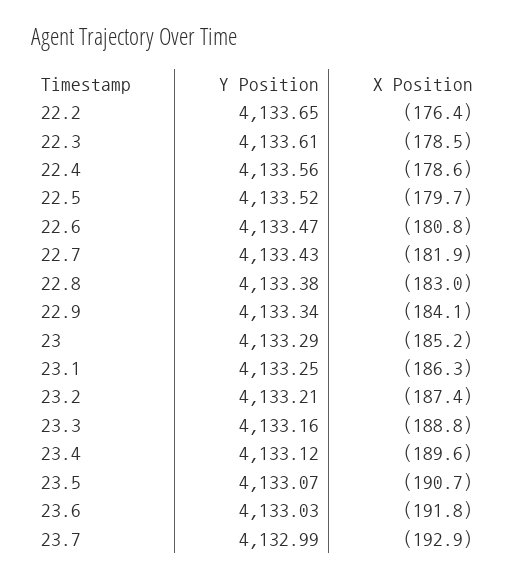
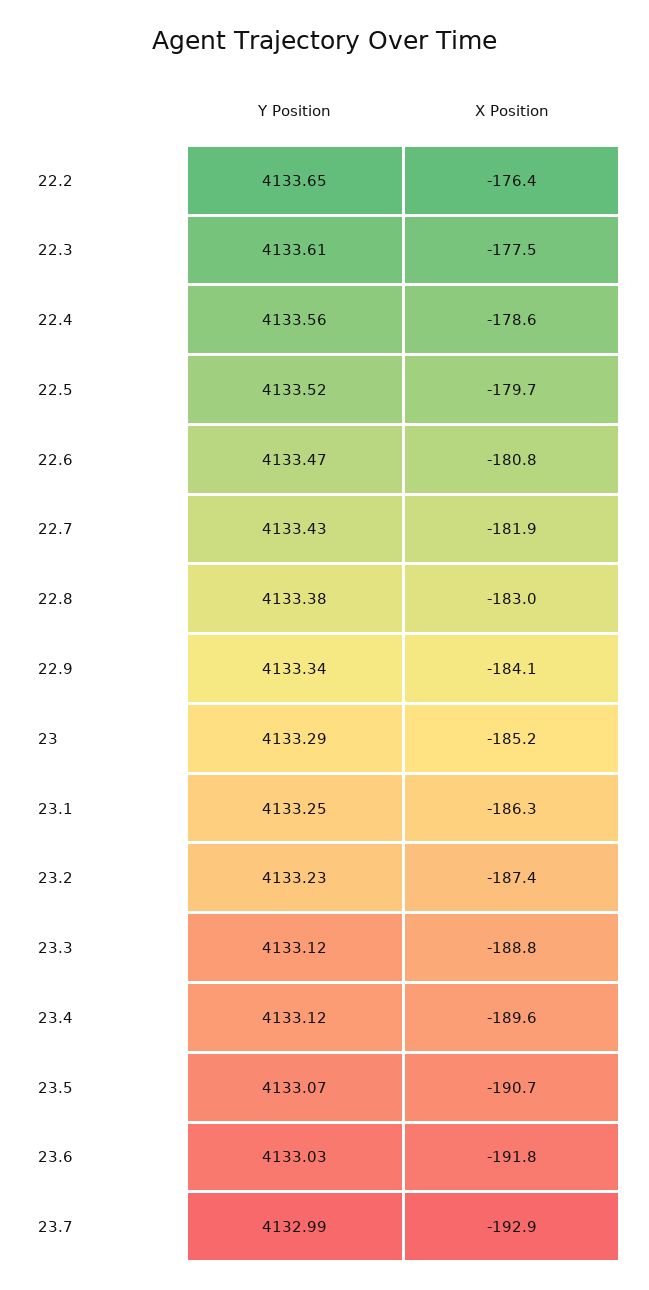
X Position, 22.3: -178.5 -> -177.5
Y Position, 23.2: 4133.21 -> 4133.23
Y Position, 23.3: 4133.16 -> 4133.12

